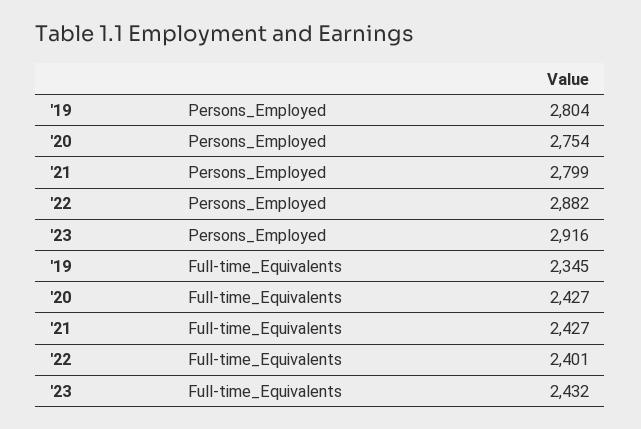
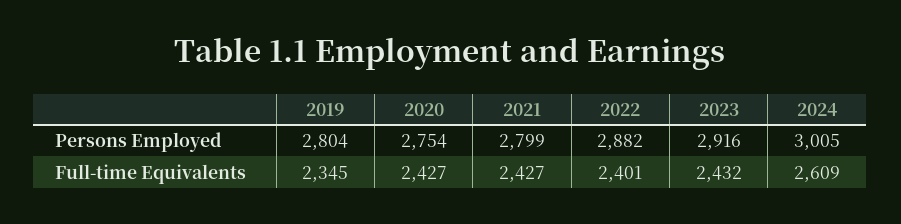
2024, Persons_Employed: none -> 3005
2024, Full-time_Equivalents: none -> 2609

